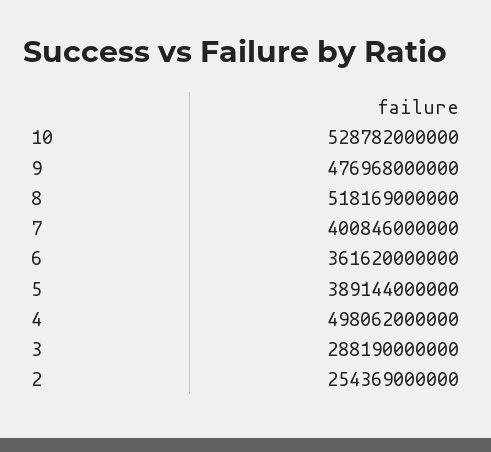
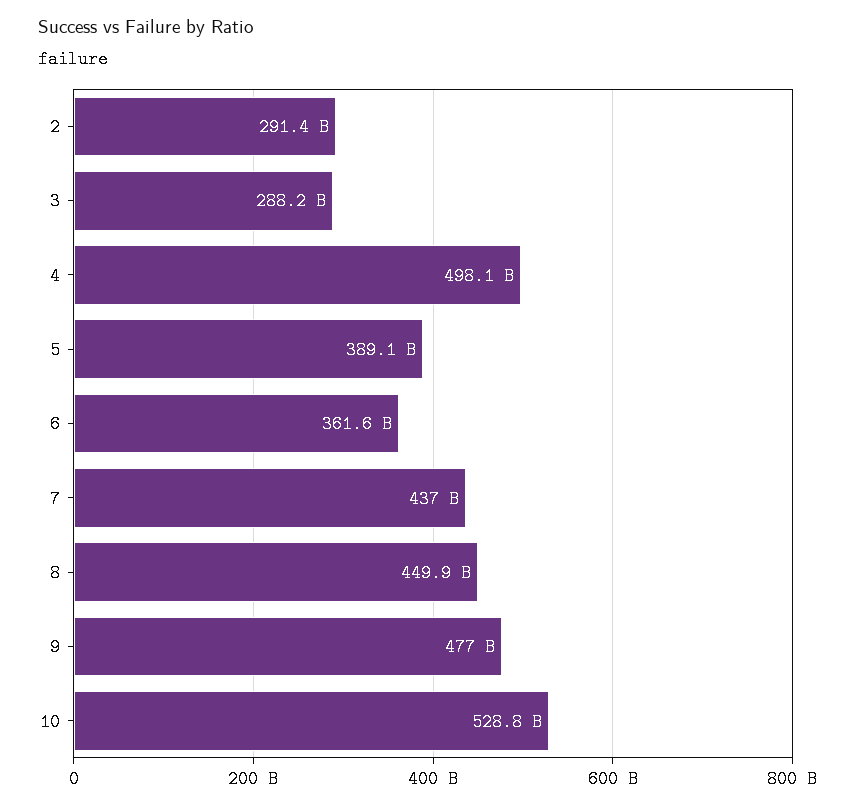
8: 518169000000 -> 449900000000
7: 400846000000 -> 437000000000
2: 254369000000 -> 291400000000

